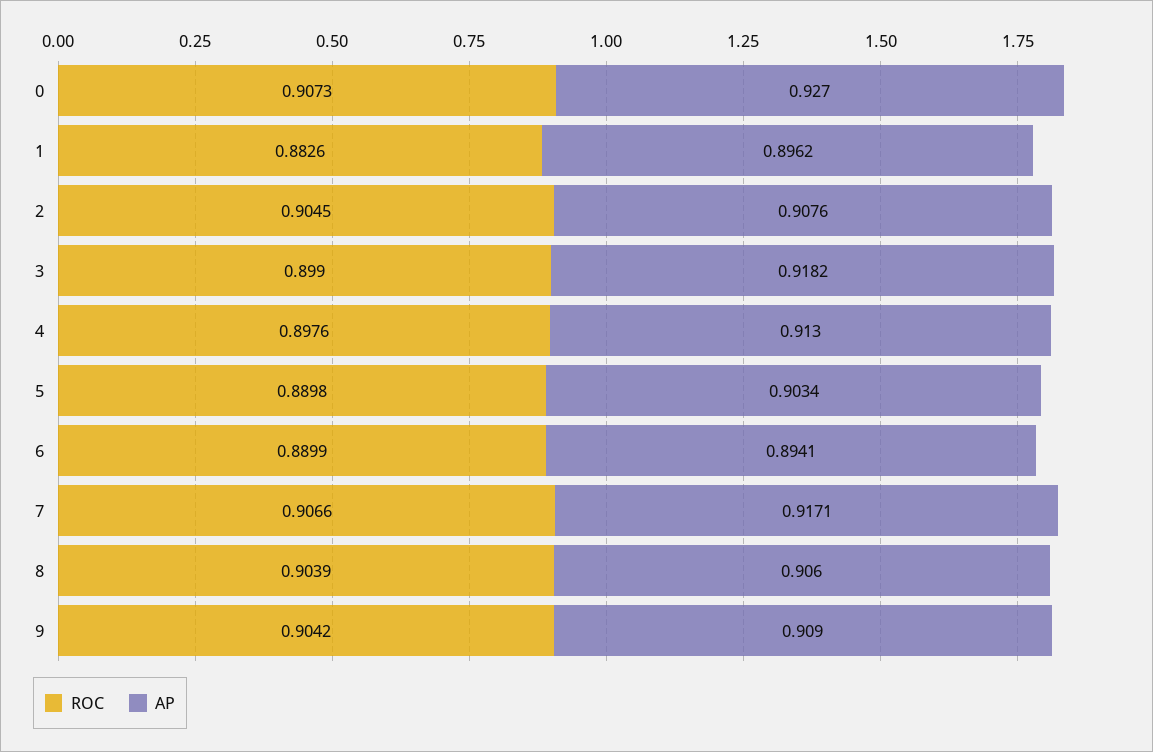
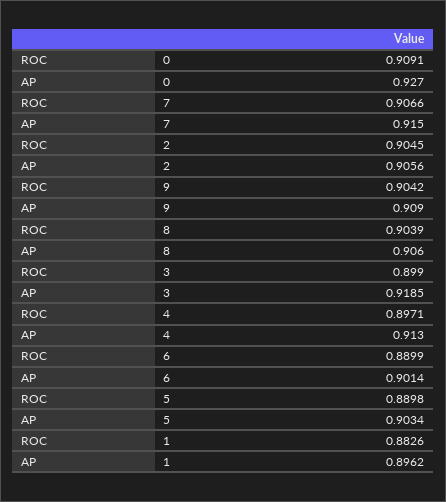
ROC, 0: 0.9073 -> 0.9091
AP, 2: 0.9076 -> 0.9056
AP, 3: 0.9182 -> 0.9185
ROC, 4: 0.8976 -> 0.8971
AP, 6: 0.8941 -> 0.9014
AP, 7: 0.9171 -> 0.915

